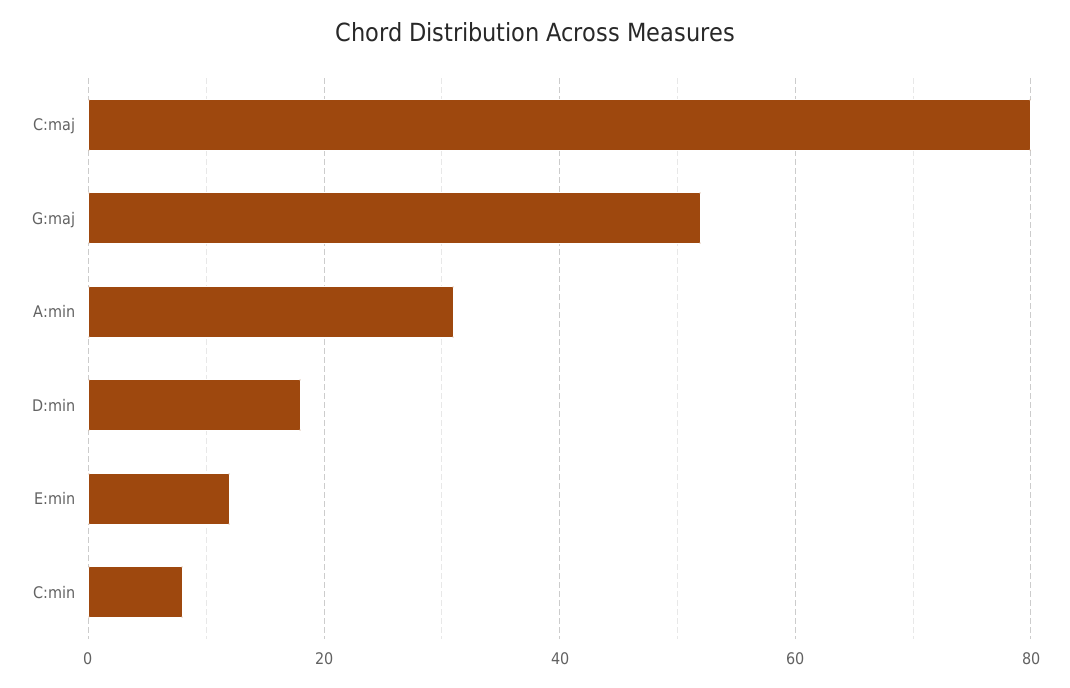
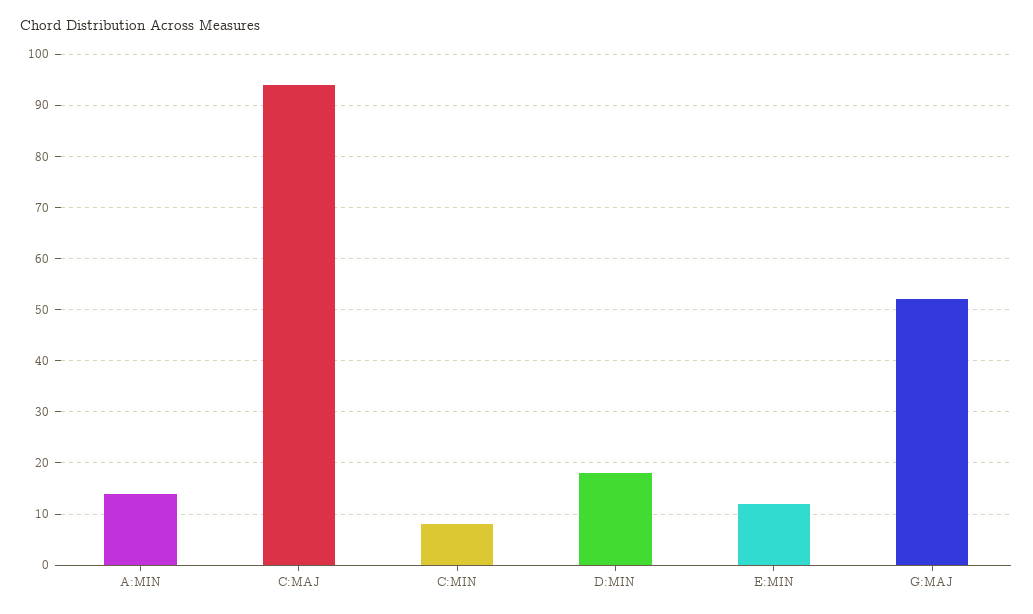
C:maj: 80 -> 95
A:min: 30 -> 15

